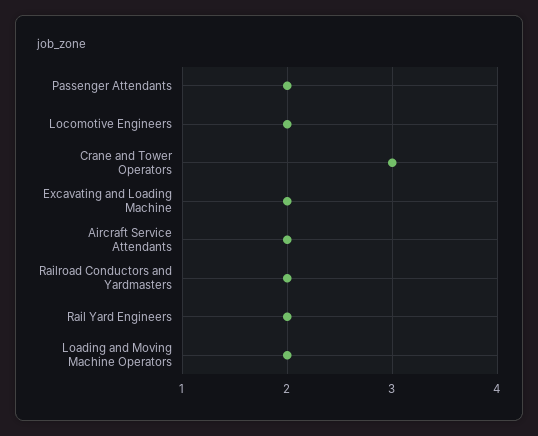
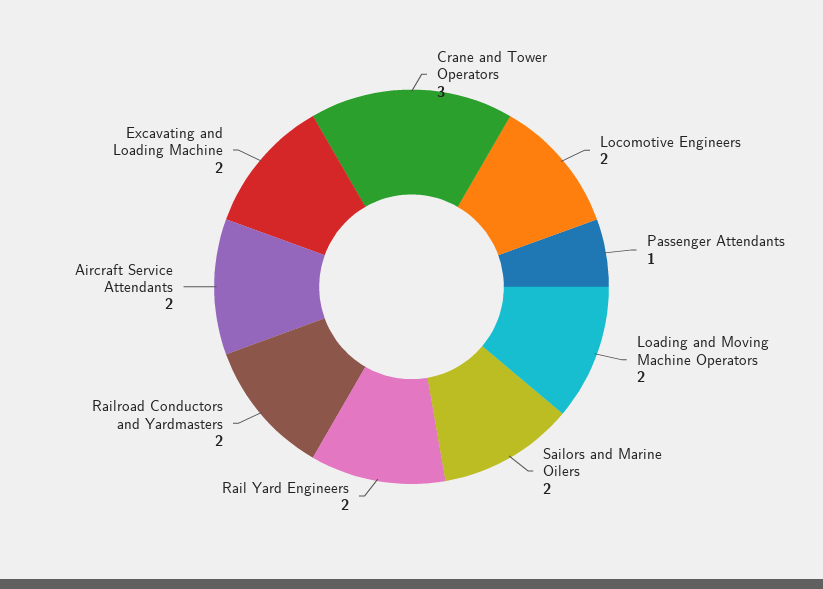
Passenger Attendants: 2 -> 1
Sailors and Marine Oilers: none -> 2

